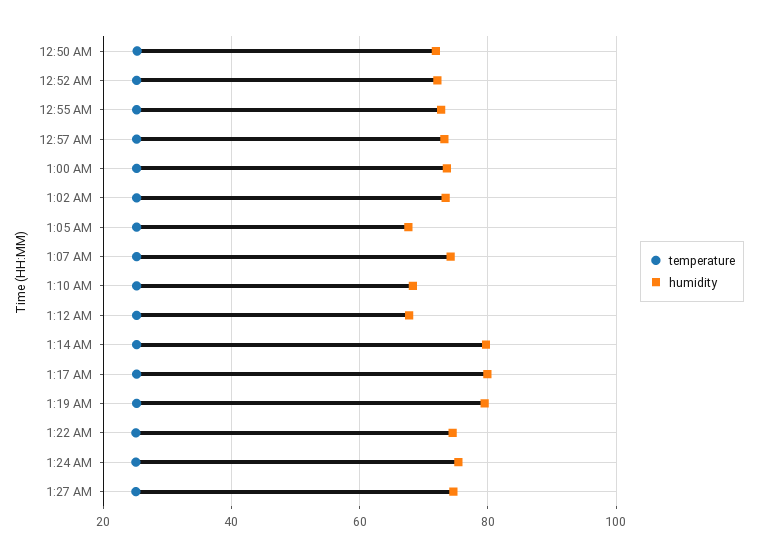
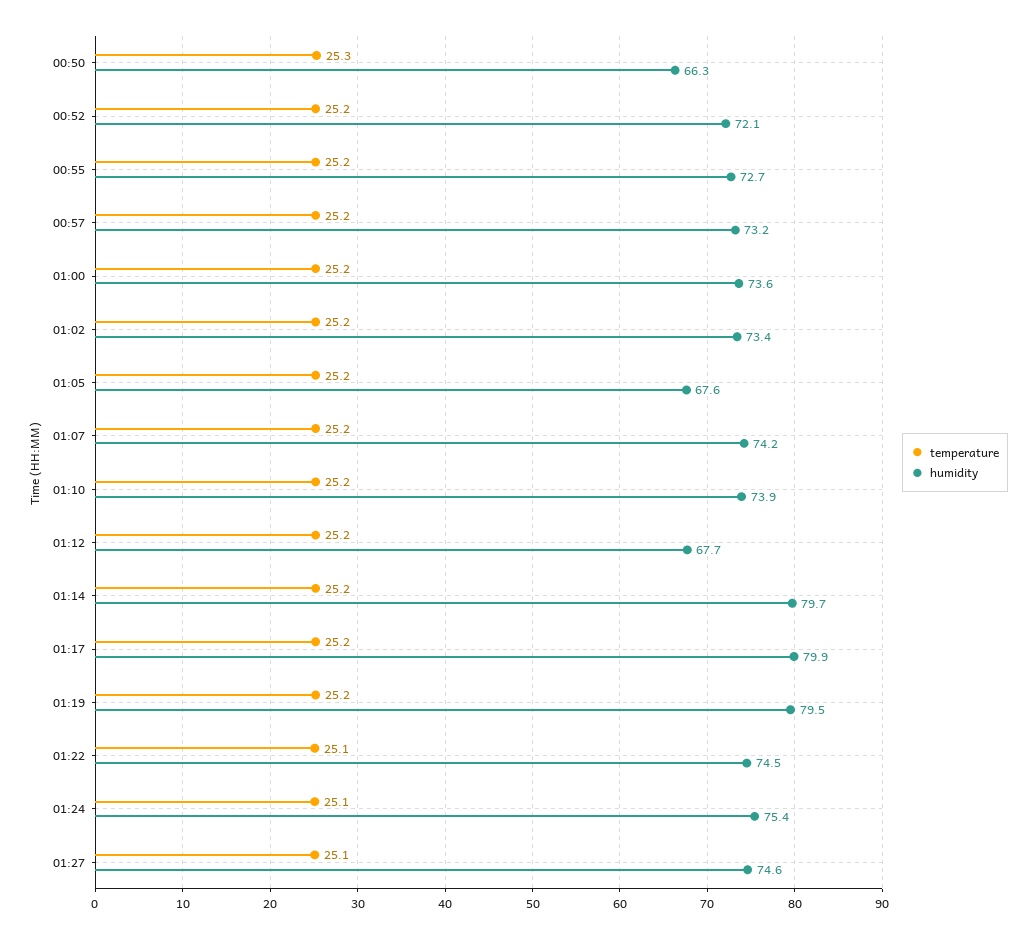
humidity, 12:50 AM: 72 -> 66.3
humidity, 1:10 AM: 68 -> 73.9

